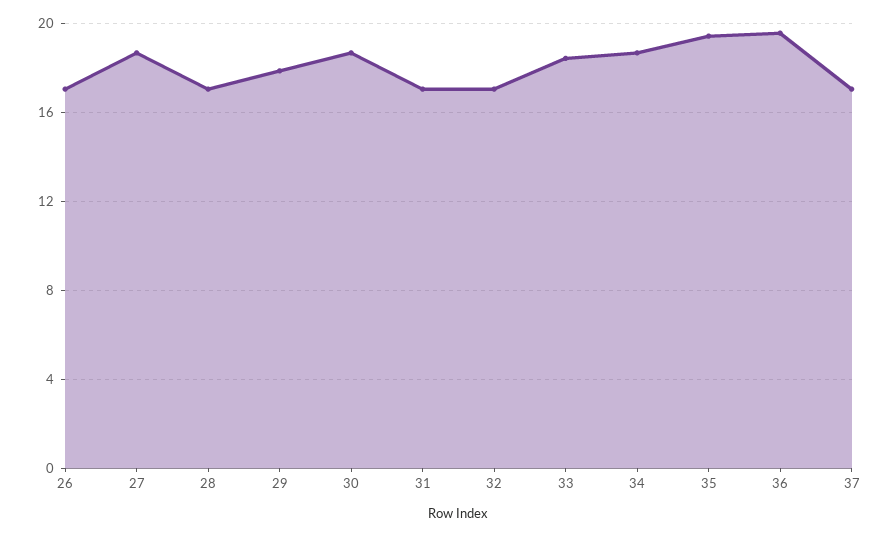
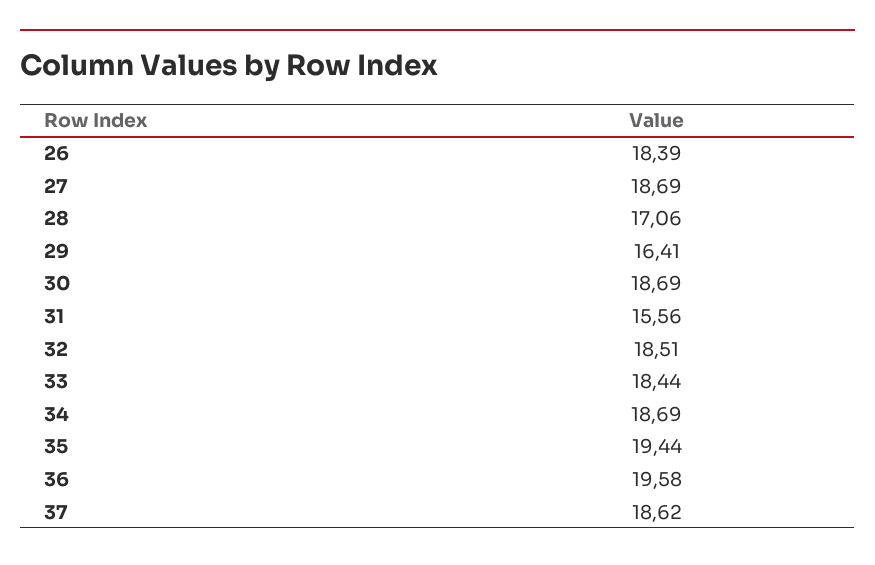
26: 17 -> 18.39
29: 18 -> 16.41
31: 17 -> 15.56
32: 17 -> 18.51
37: 17 -> 18.62

